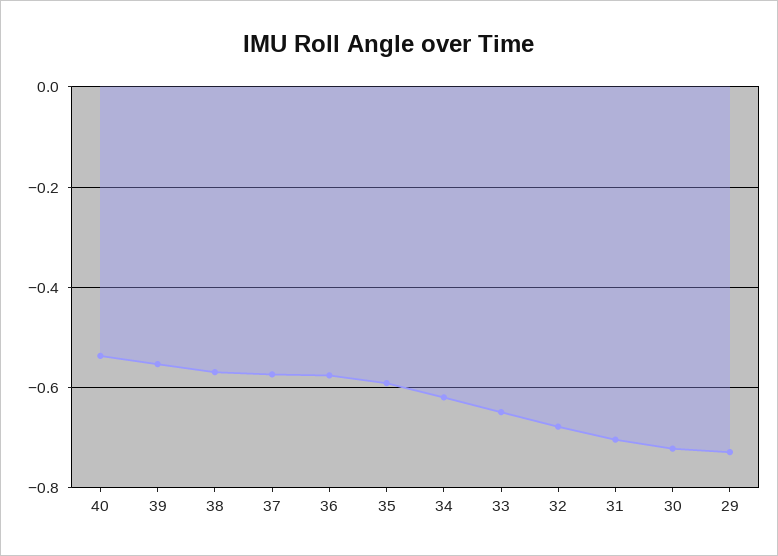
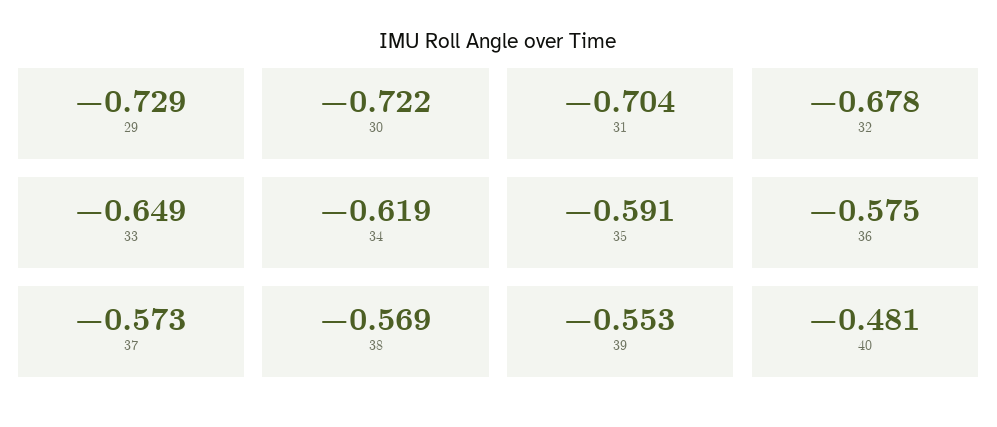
40: -0.54 -> -0.481

